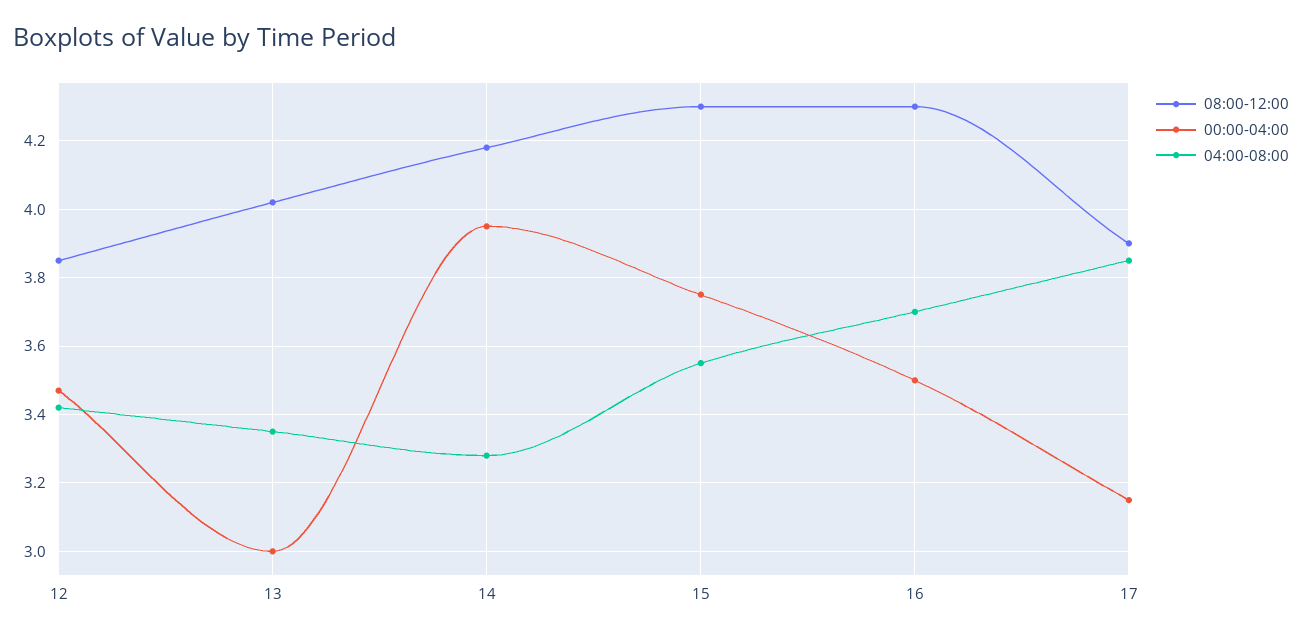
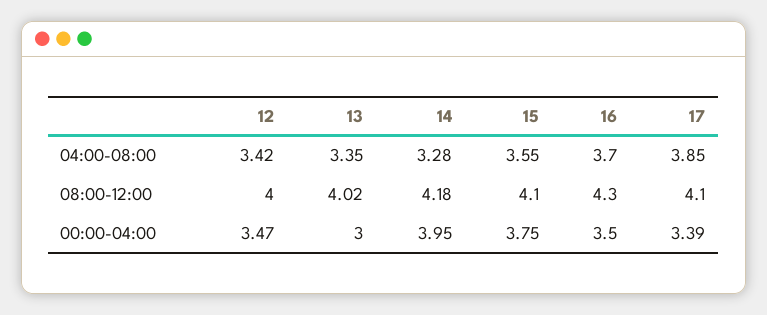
08:00-12:00, 12: 3.85 -> 4
08:00-12:00, 15: 4.3 -> 4.1
08:00-12:00, 17: 3.9 -> 4.1
00:00-04:00, 17: 3.15 -> 3.39

